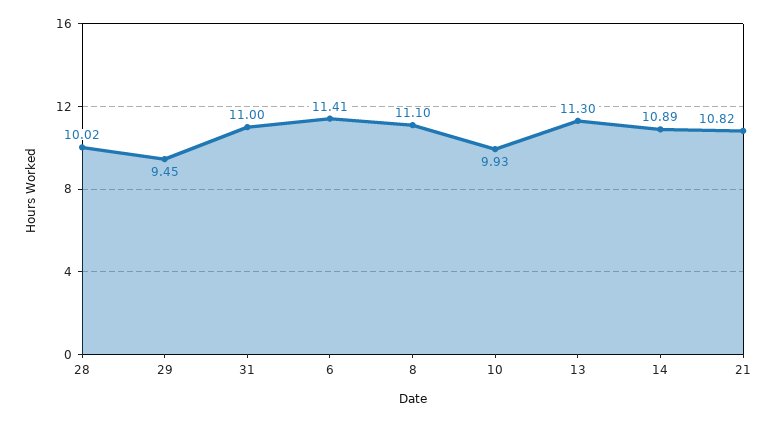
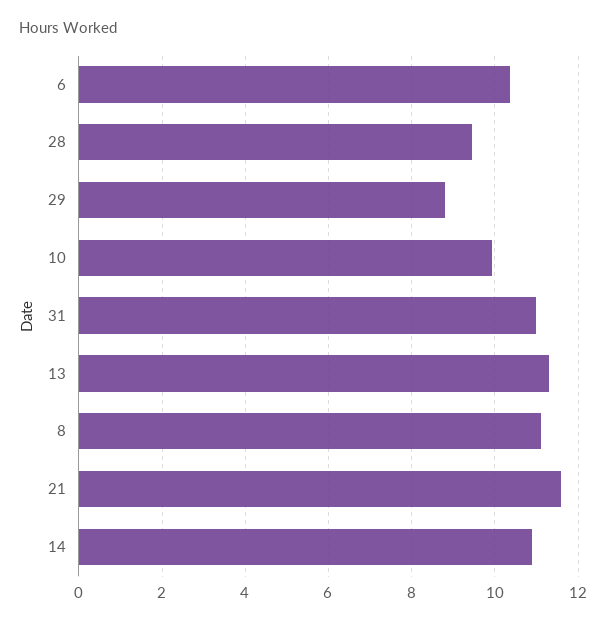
28: 10.02 -> 9.4
29: 9.45 -> 8.8
6: 11.41 -> 10.4
21: 10.82 -> 11.6

